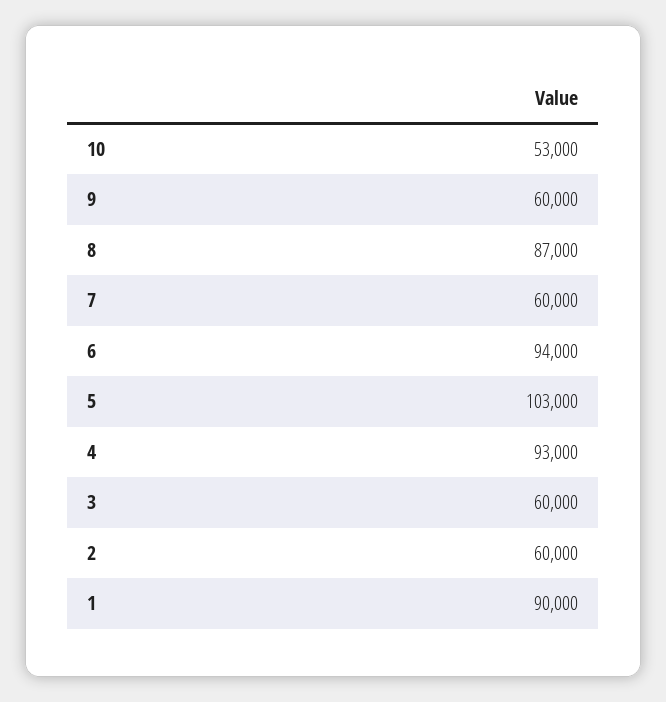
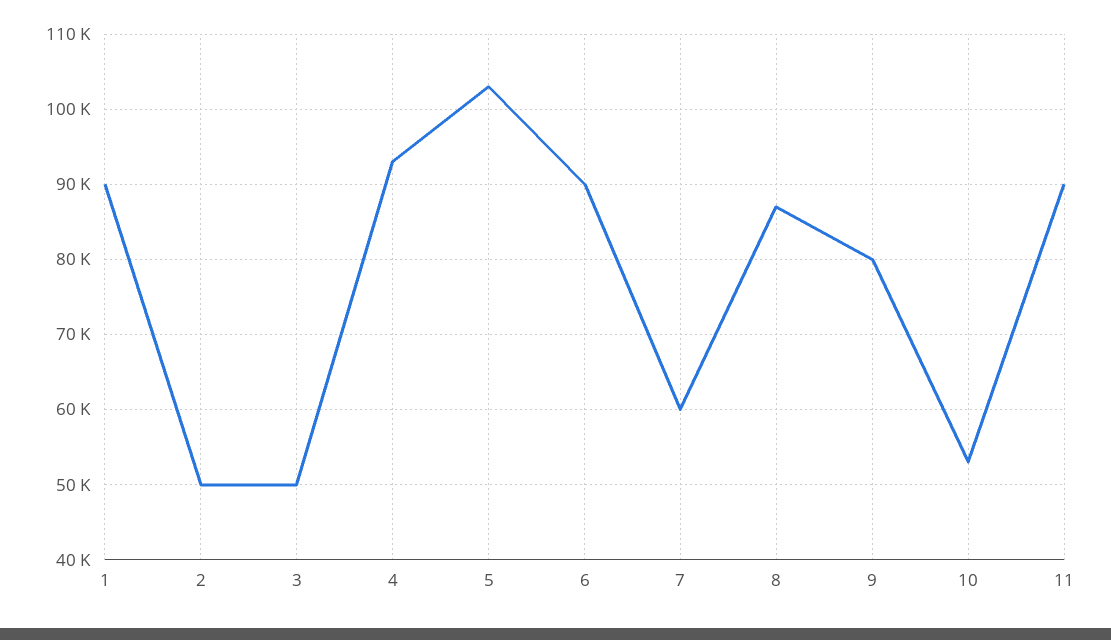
9: 60000 -> 80000
6: 94000 -> 90000
3: 60000 -> 50000
2: 60000 -> 50000
11: none -> 90000

